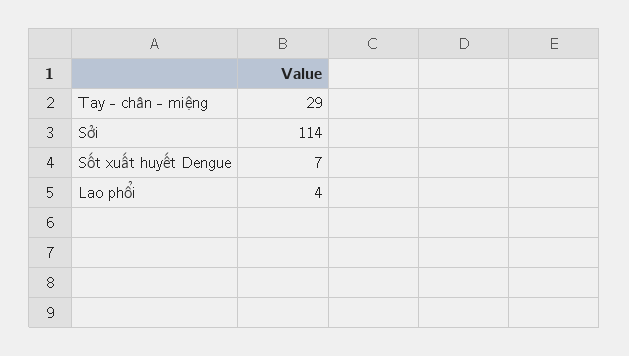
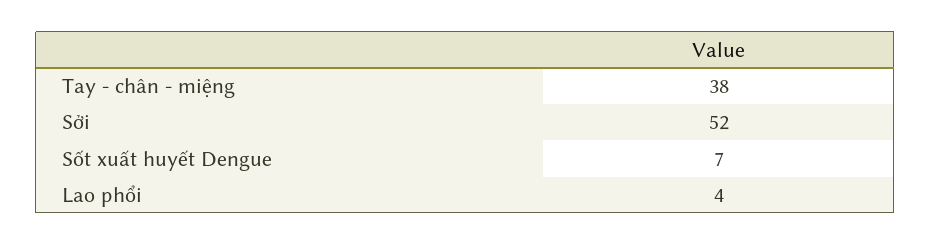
Tay - chân - miệng: 29 -> 38
Sởi: 114 -> 52

